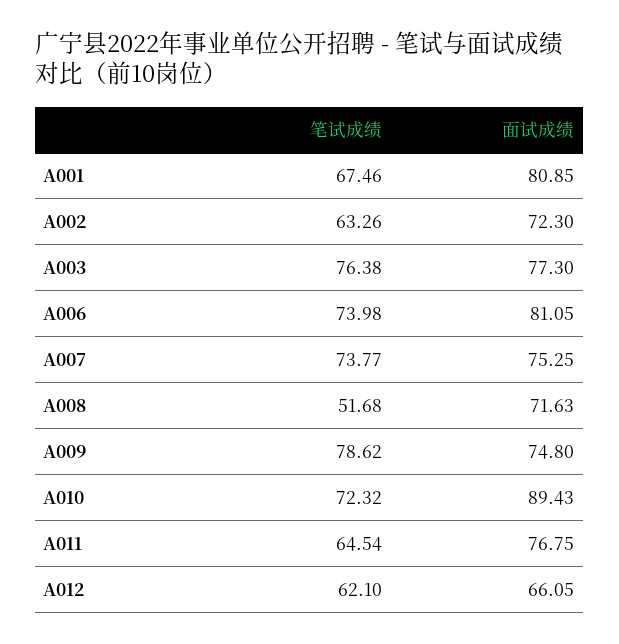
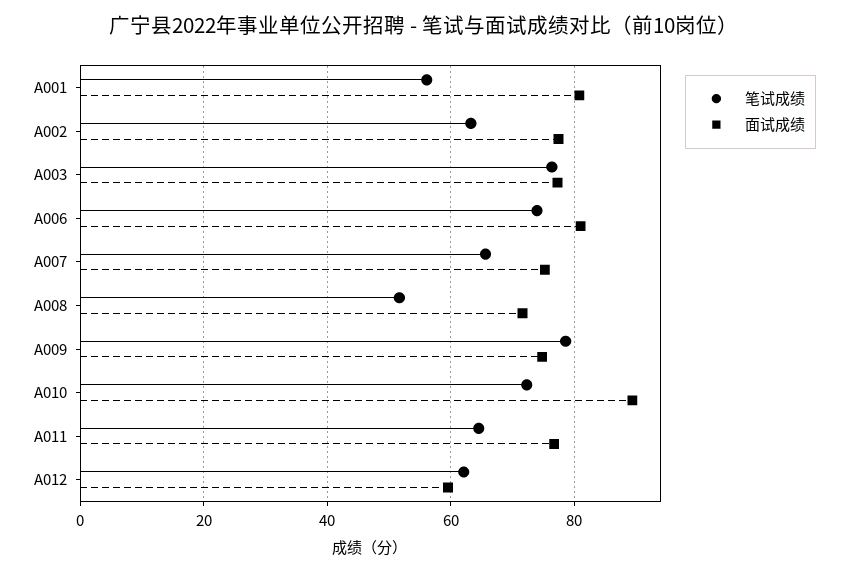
笔试成绩, A001: 67.46 -> 56
面试成绩, A002: 72.3 -> 78
笔试成绩, A007: 73.77 -> 66
面试成绩, A012: 66.05 -> 60

